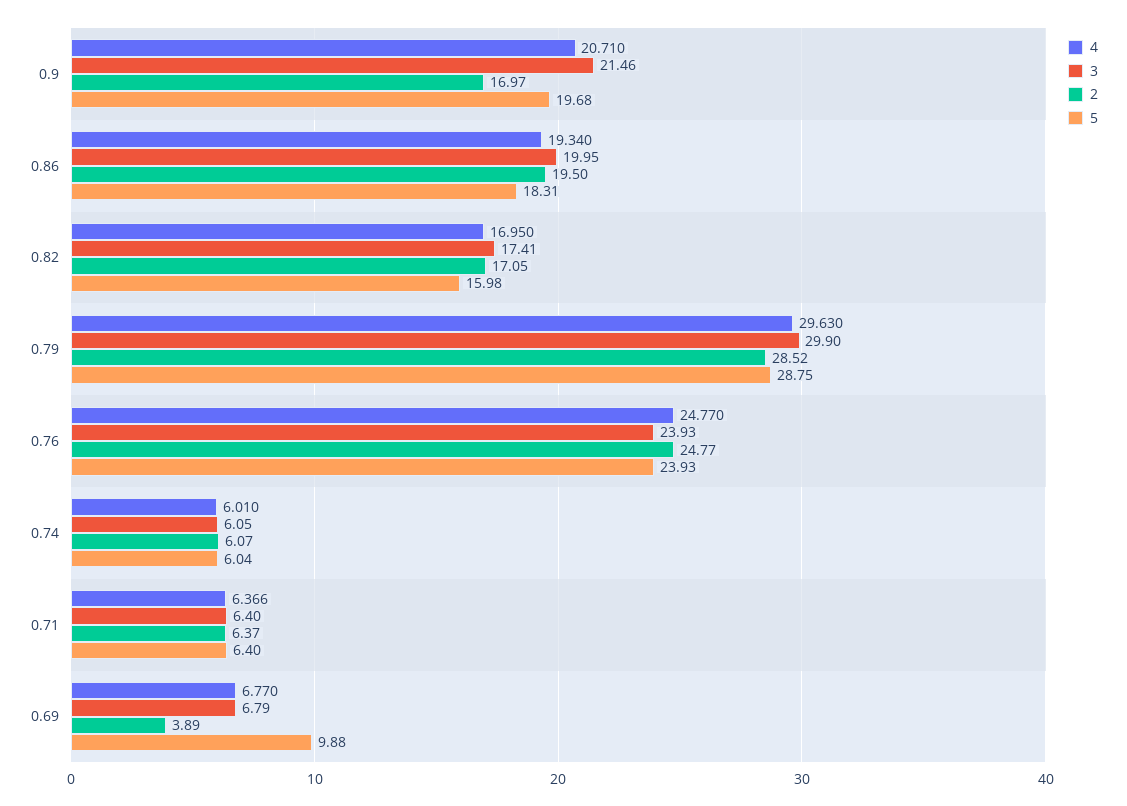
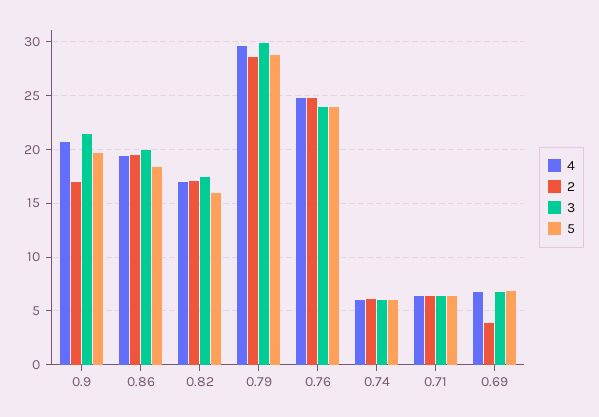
5, 0.69: 9.88 -> 7

